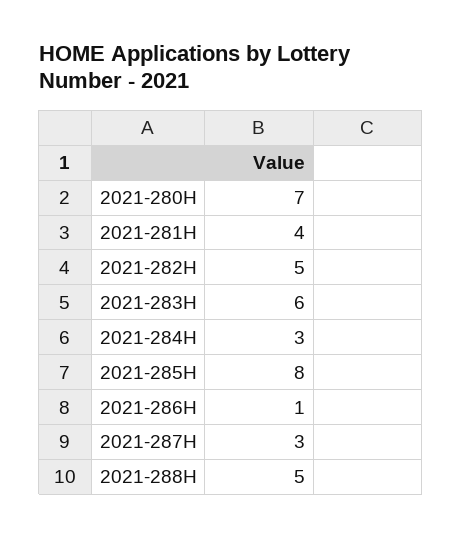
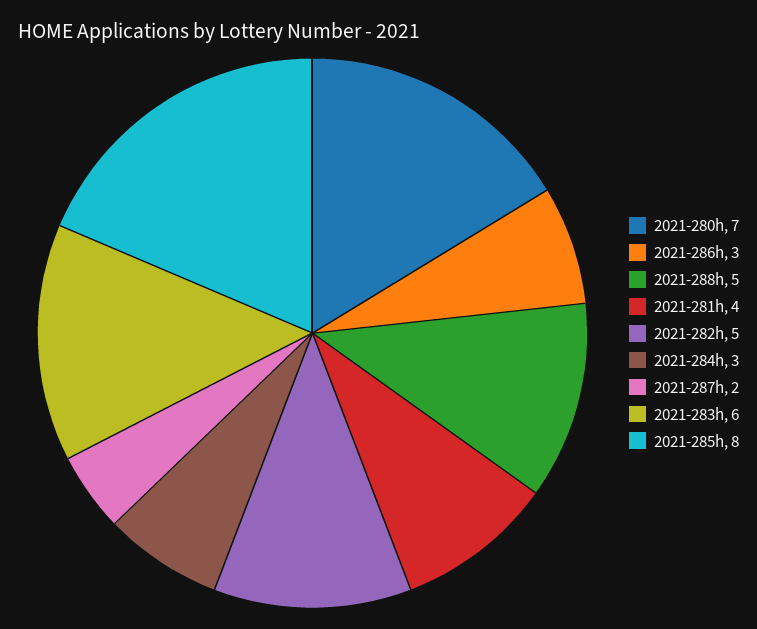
2021-286H: 1 -> 3
2021-287H: 3 -> 2

